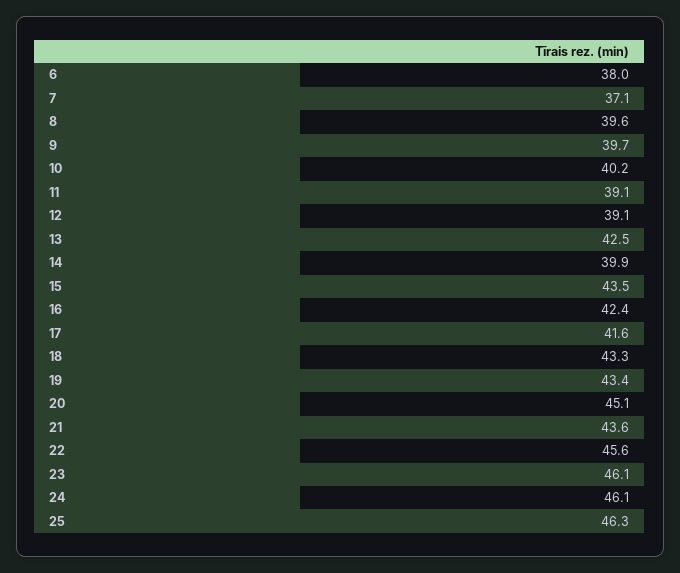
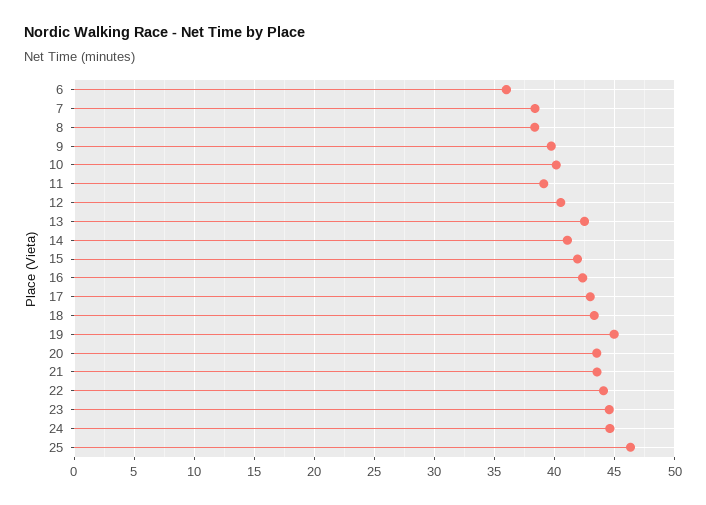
6: 38 -> 36
7: 37.1 -> 38.5
8: 39.6 -> 38.5
12: 39.1 -> 40.5
14: 39.9 -> 41
15: 43.5 -> 42
17: 41.6 -> 43
19: 43.4 -> 45
20: 45.1 -> 43.5
22: 45.6 -> 44
23: 46.1 -> 44.5
24: 46.1 -> 44.5

